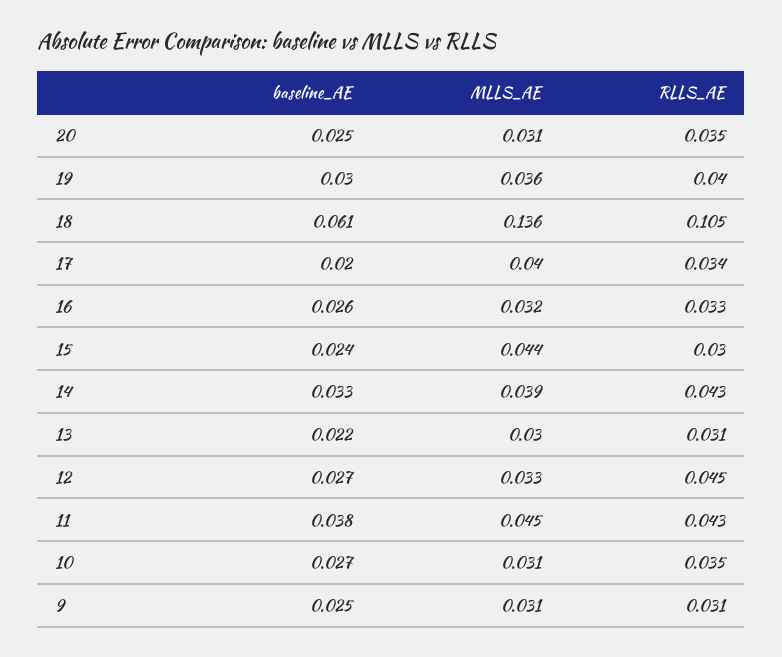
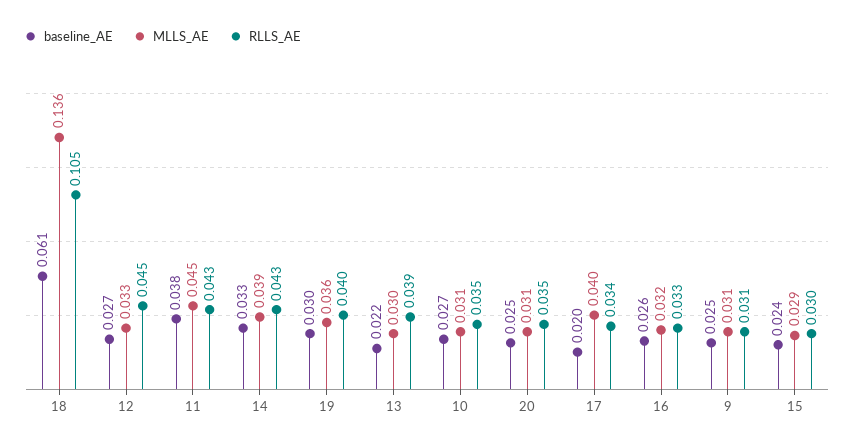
MLLS_AE, 15: 0.044 -> 0.029
RLLS_AE, 13: 0.031 -> 0.039

